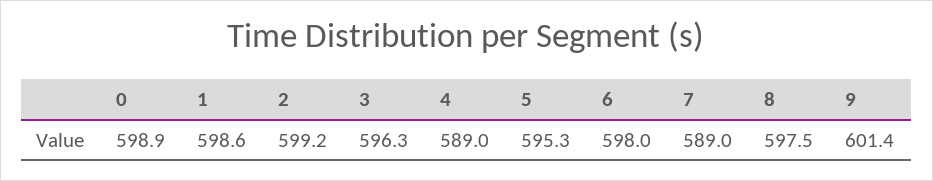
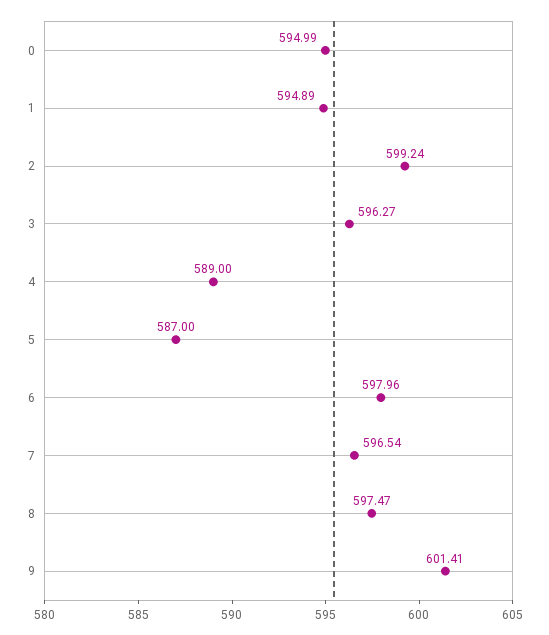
0: 598.9 -> 594.99
1: 598.6 -> 594.89
5: 595.3 -> 587
7: 589 -> 596.54

